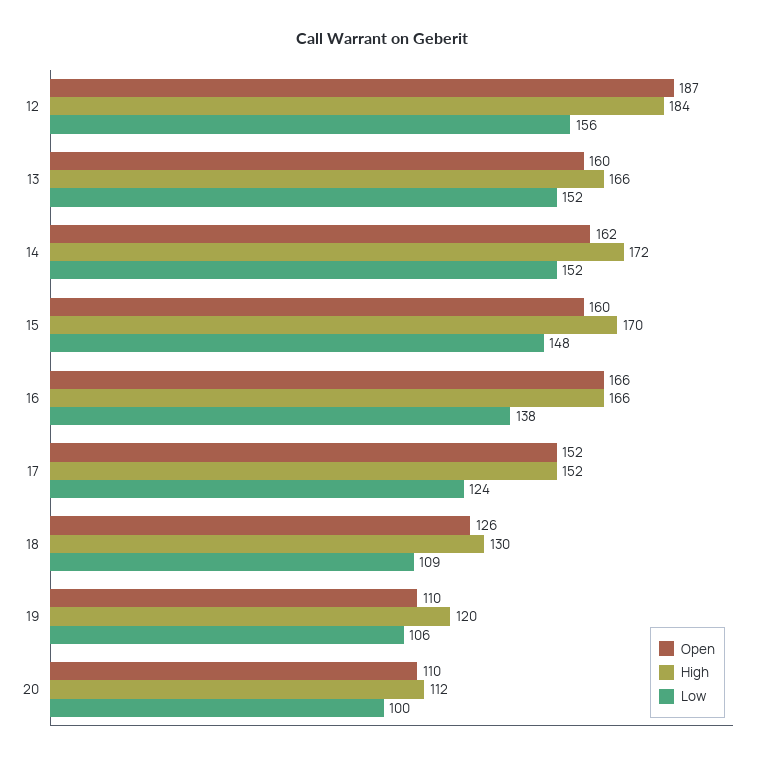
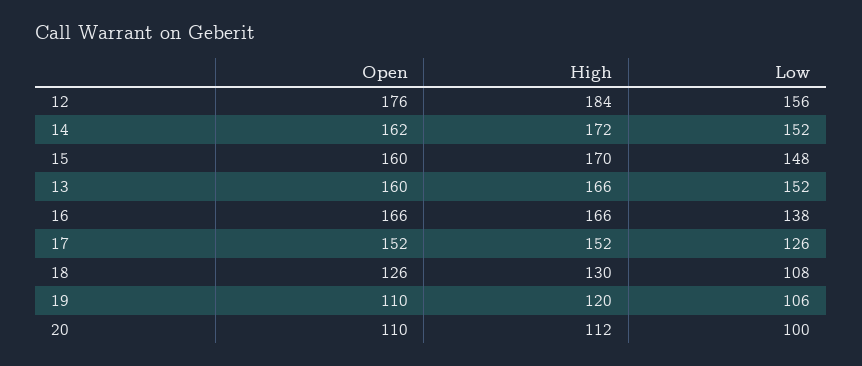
Open, 12: 187 -> 176
Low, 17: 124 -> 126
Low, 18: 109 -> 108

